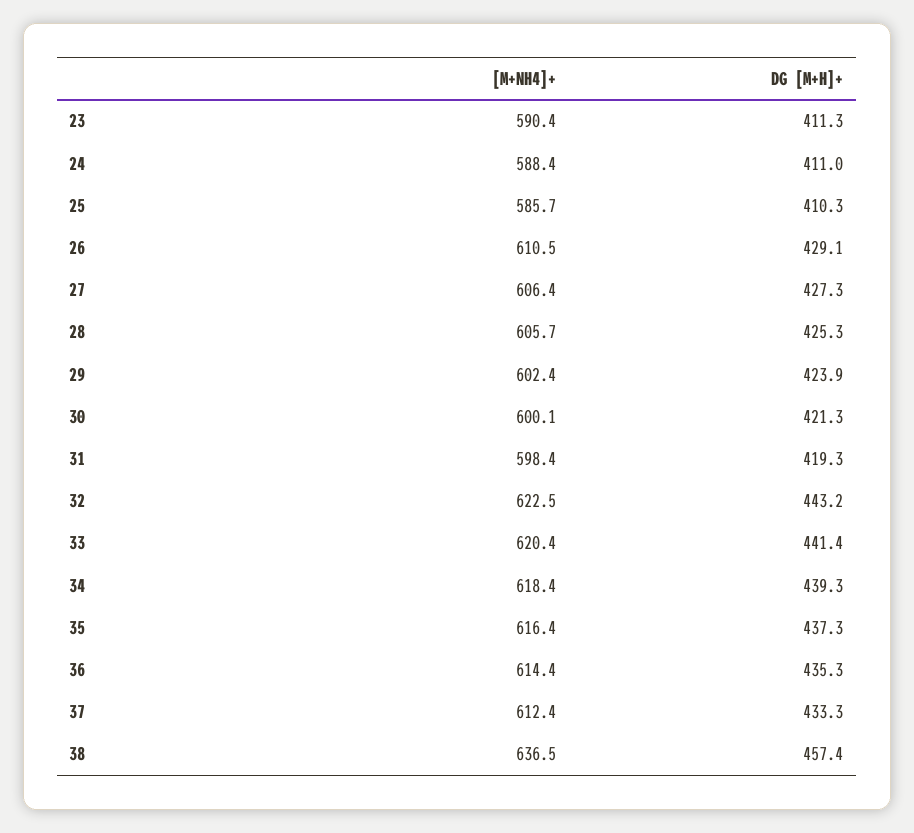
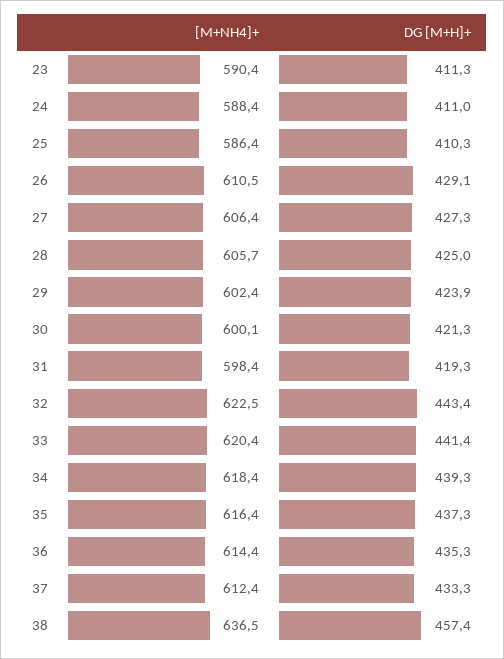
[M+NH4]+, 25: 585.7 -> 586.4
DG [M+H]+, 28: 425.3 -> 425
DG [M+H]+, 32: 443.2 -> 443.4

